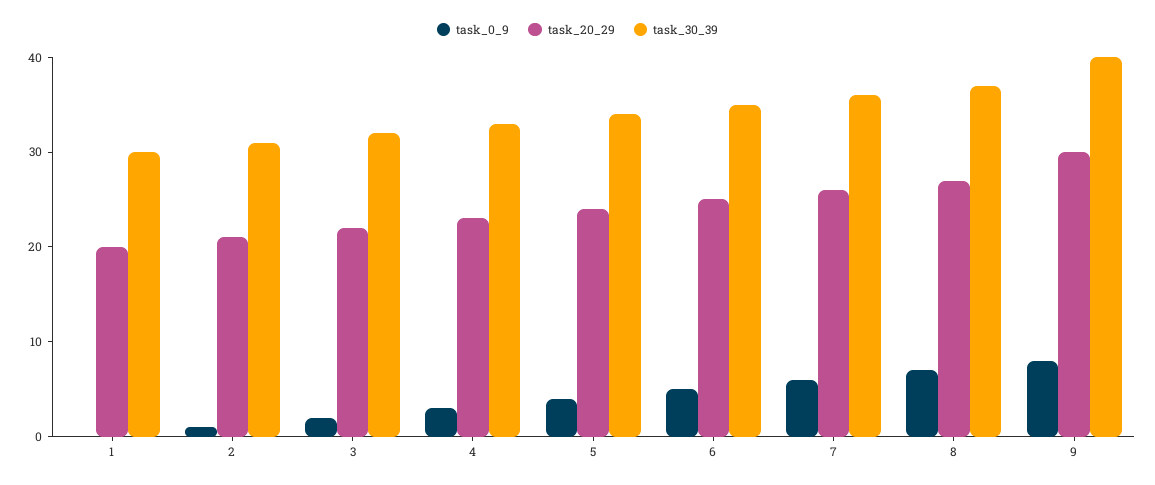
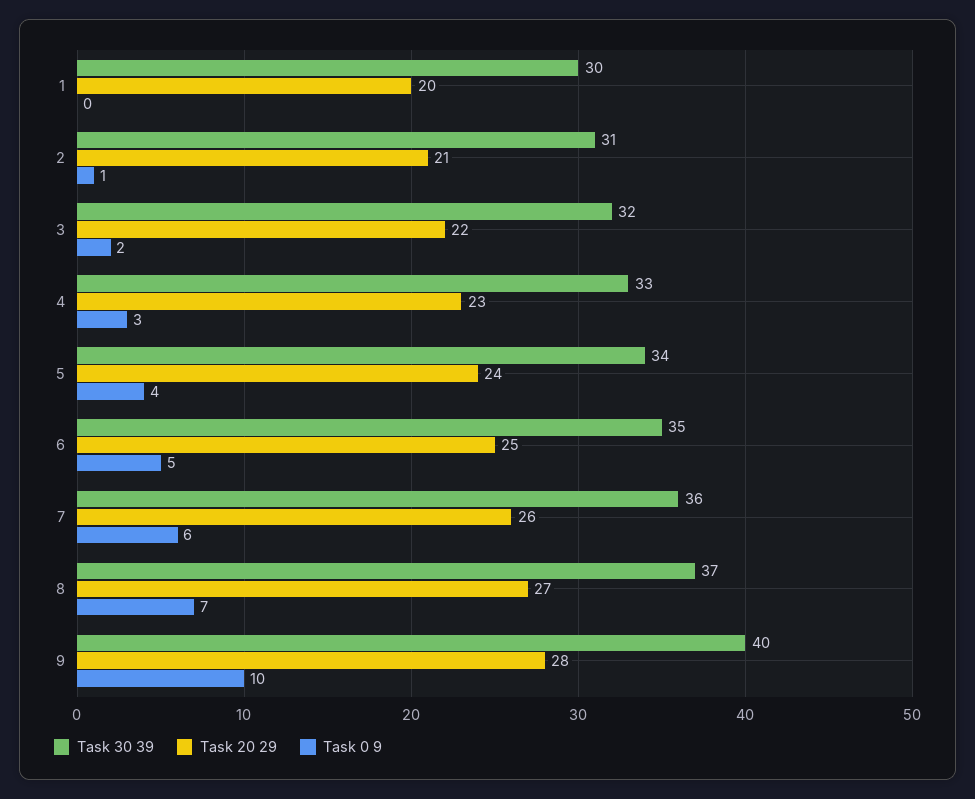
task_0_9, 9: 8 -> 10
task_20_29, 9: 30 -> 28

